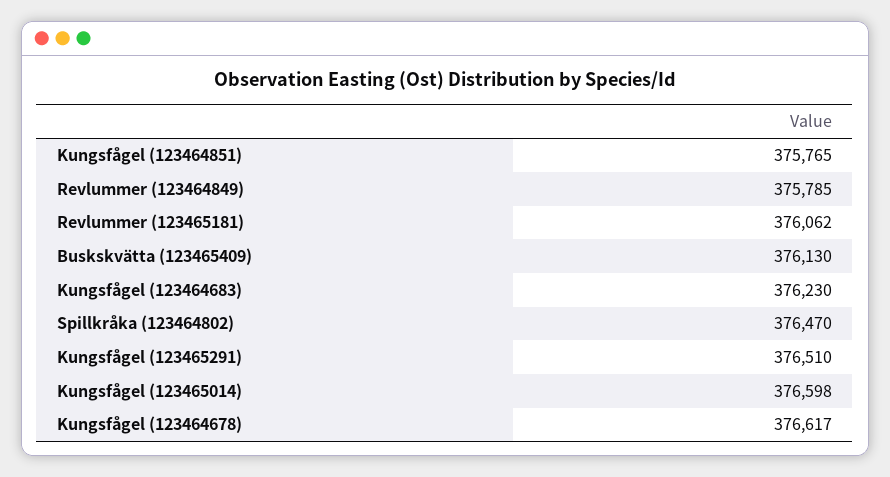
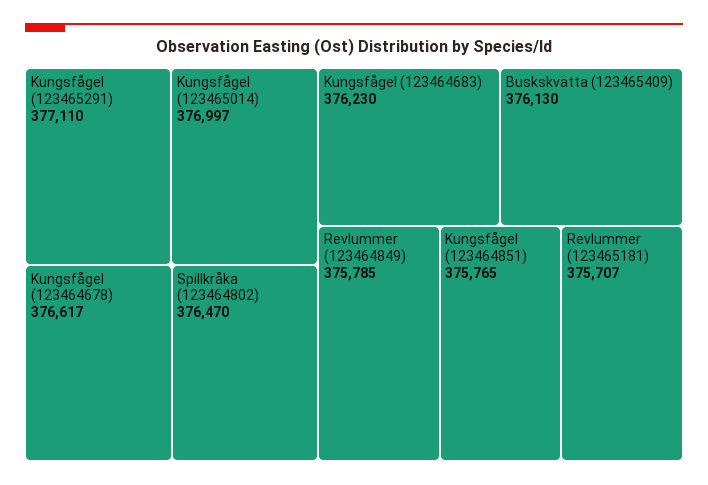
Revlummer (123465181): 376062 -> 375707
Kungsfågel (123465291): 376510 -> 377110
Kungsfågel (123465014): 376598 -> 376997

